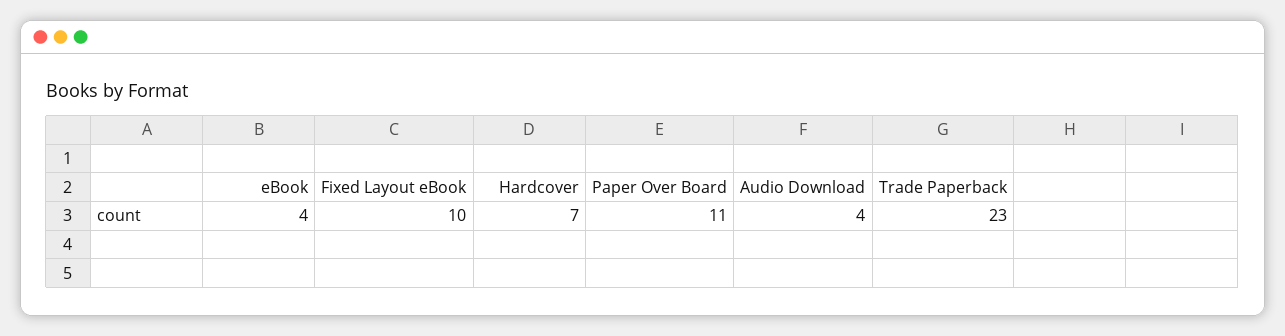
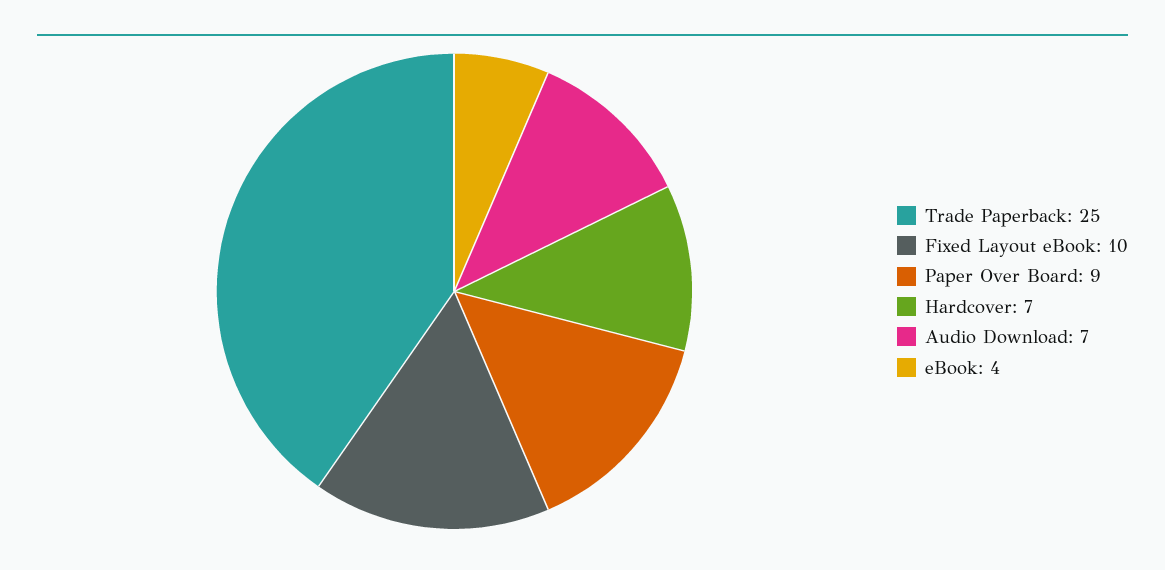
Paper Over Board: 11 -> 9
Audio Download: 4 -> 7
Trade Paperback: 23 -> 25

